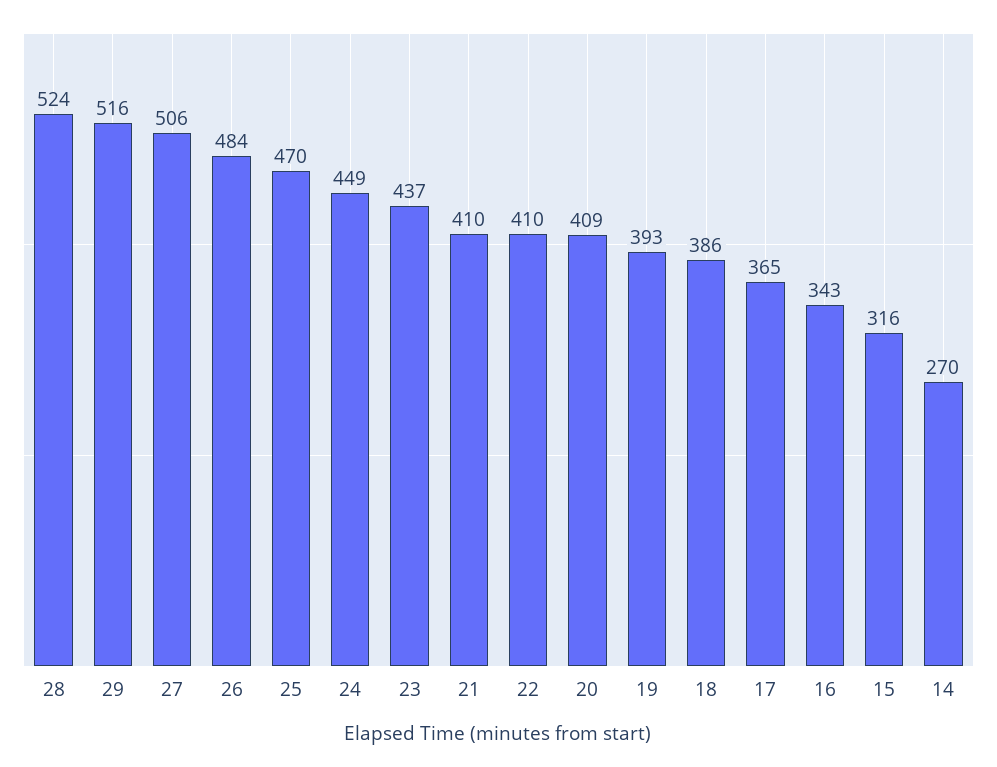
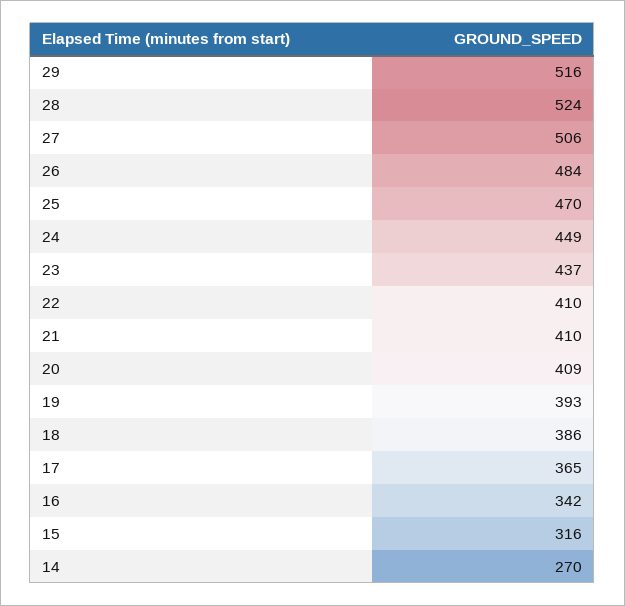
16: 343 -> 342

